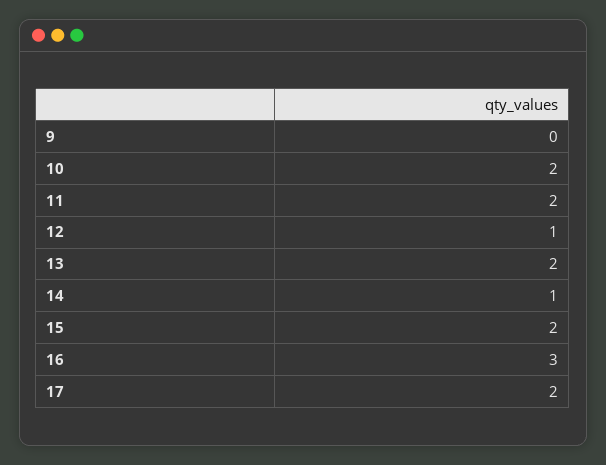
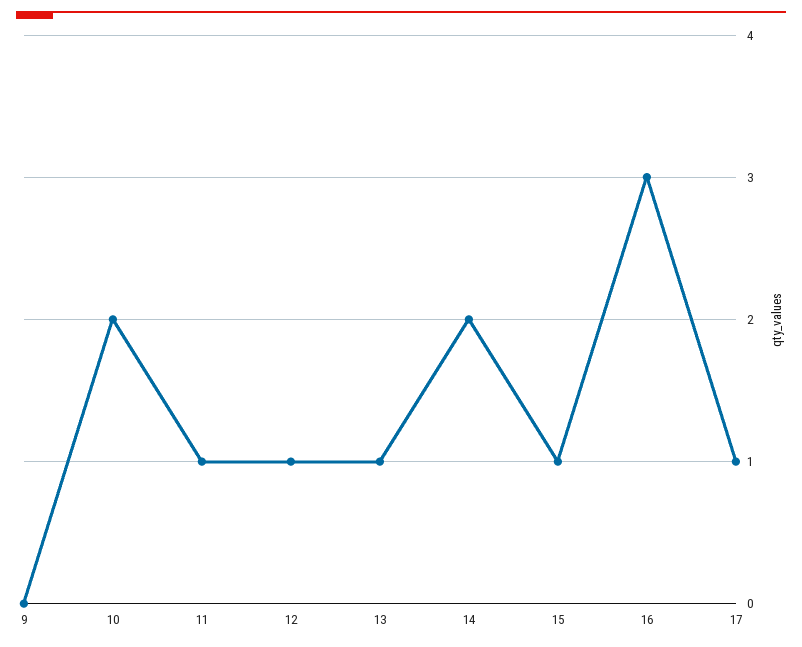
11: 2 -> 1
13: 2 -> 1
14: 1 -> 2
15: 2 -> 1
17: 2 -> 1

